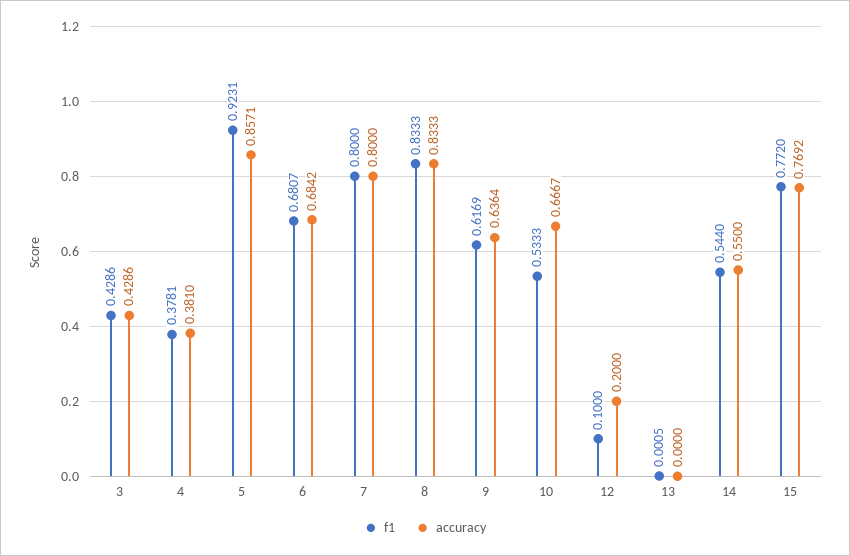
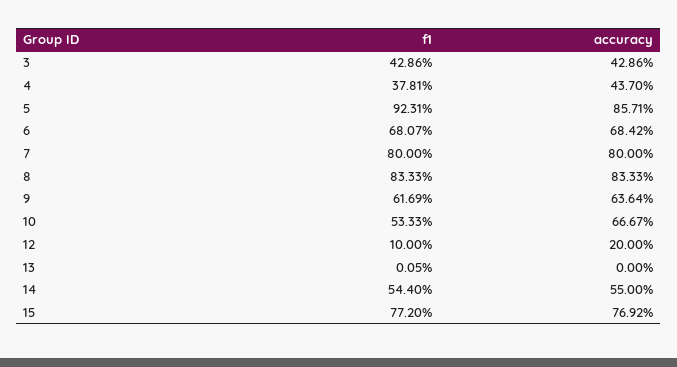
accuracy, 4: 0.381 -> 0.437

